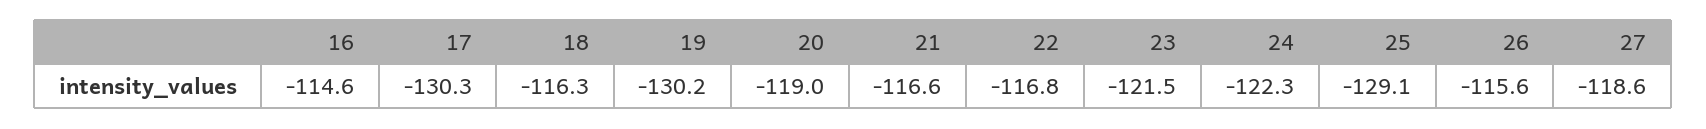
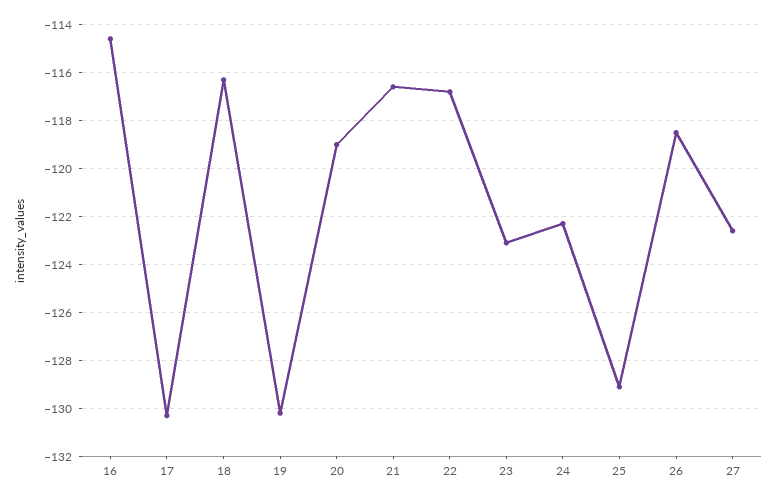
23: -121.5 -> -123
26: -115.6 -> -118.5
27: -118.6 -> -122.5

